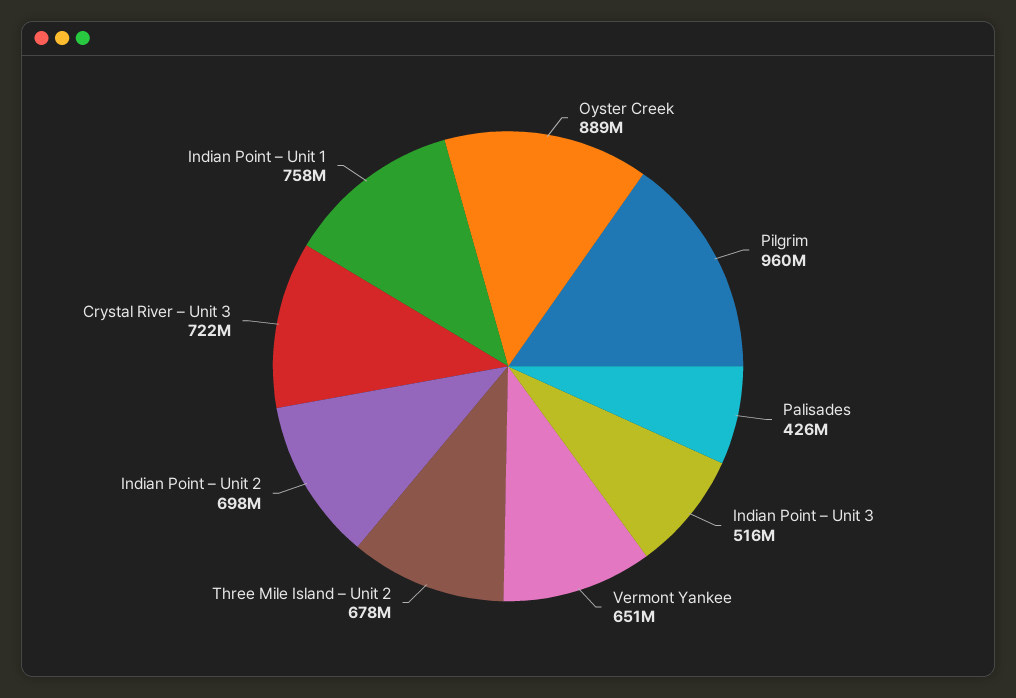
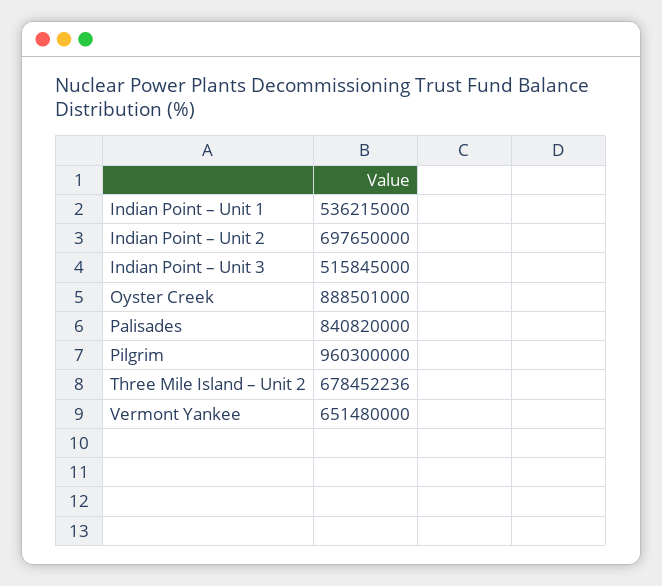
Palisades: 426000000 -> 840820000
Crystal River – Unit 3: 722000000 -> none
Indian Point – Unit 1: 758000000 -> 536215000

